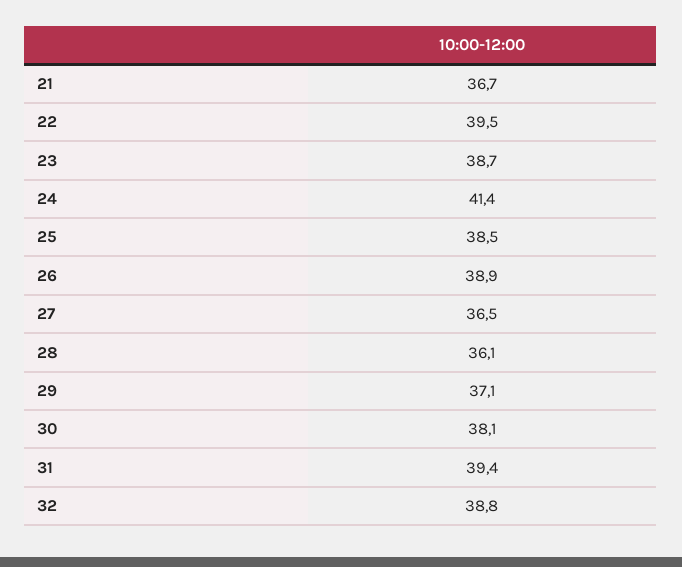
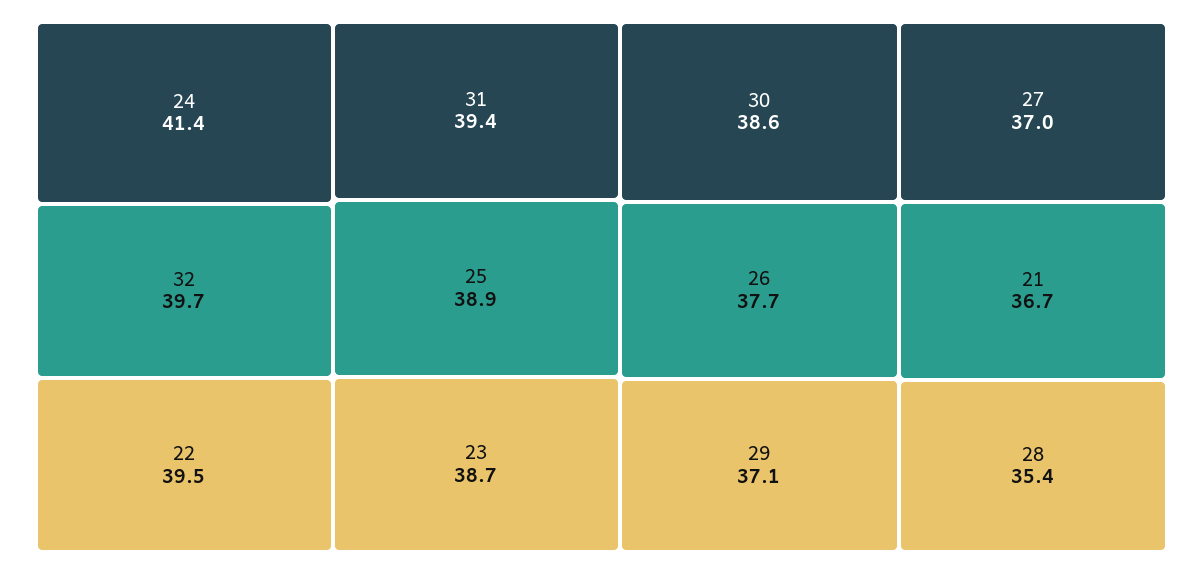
25: 38.5 -> 38.9
26: 38.9 -> 37.7
27: 36.5 -> 37
28: 36.1 -> 35.4
30: 38.1 -> 38.6
32: 38.8 -> 39.7

